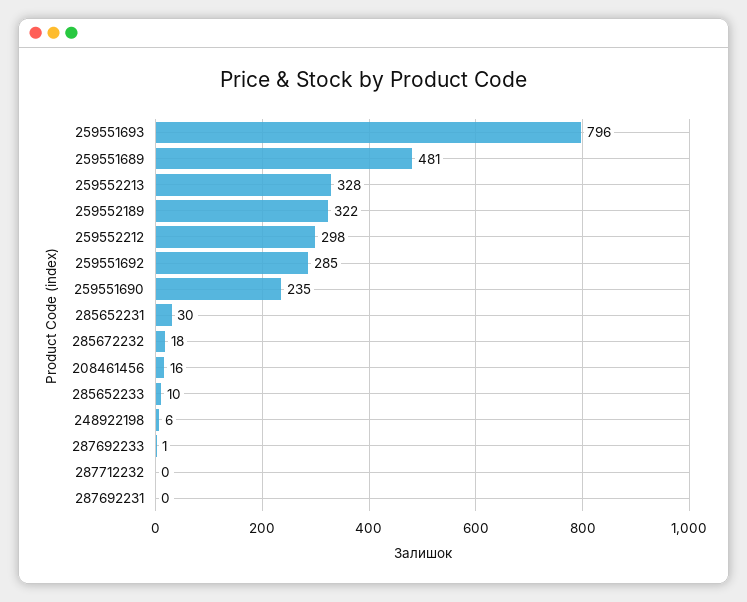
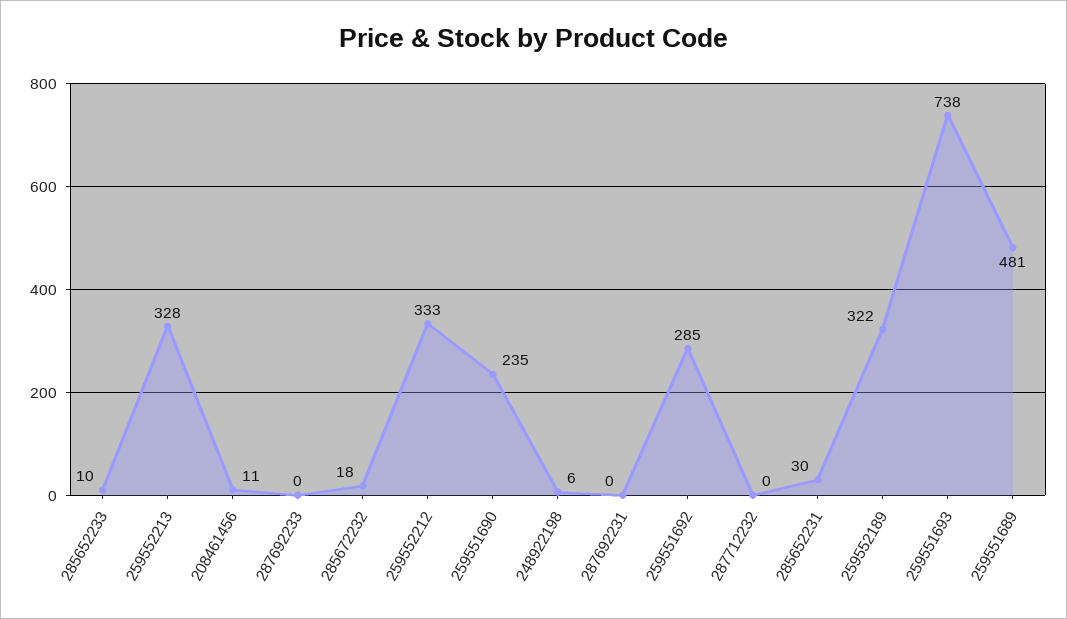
259551693: 796 -> 738
259552212: 298 -> 333
208461456: 16 -> 11
287692233: 1 -> 0

